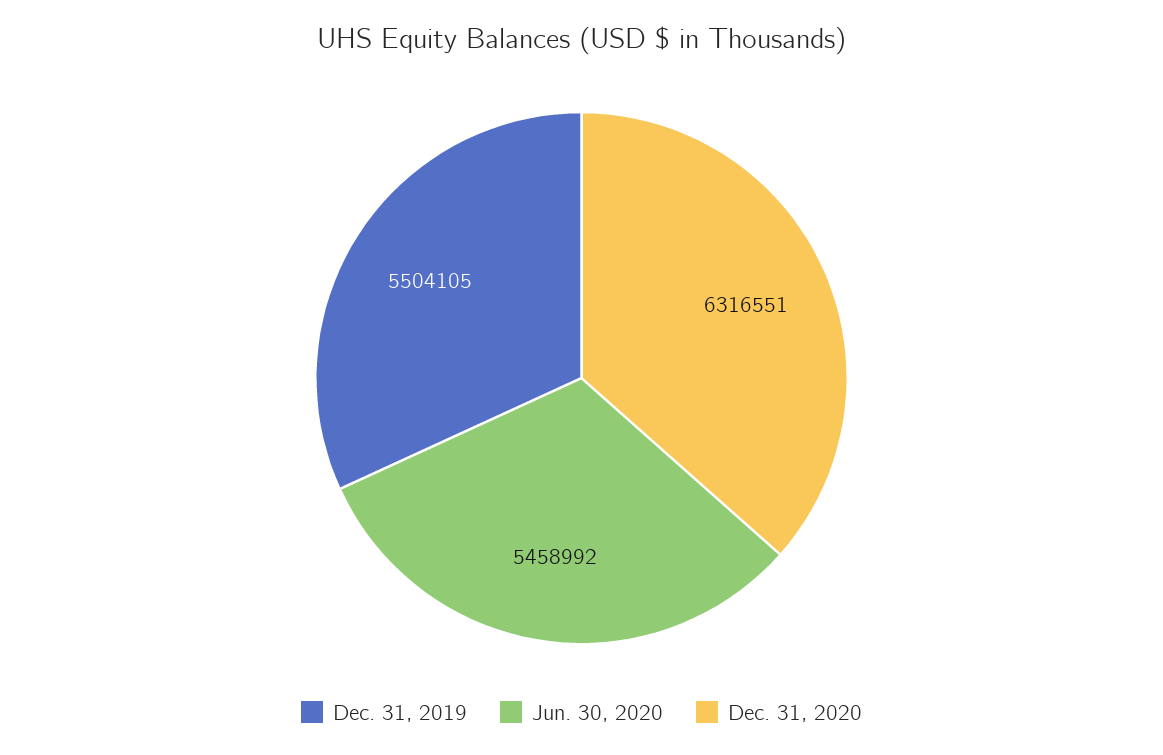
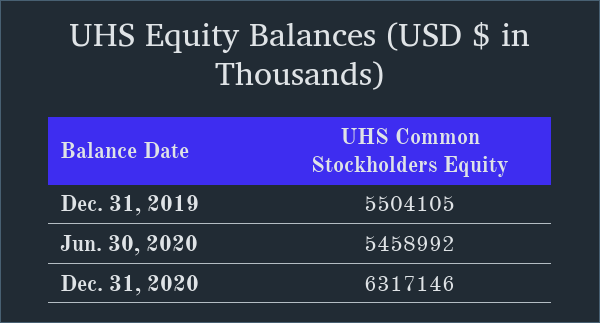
Dec. 31, 2020: 6316551 -> 6317146

